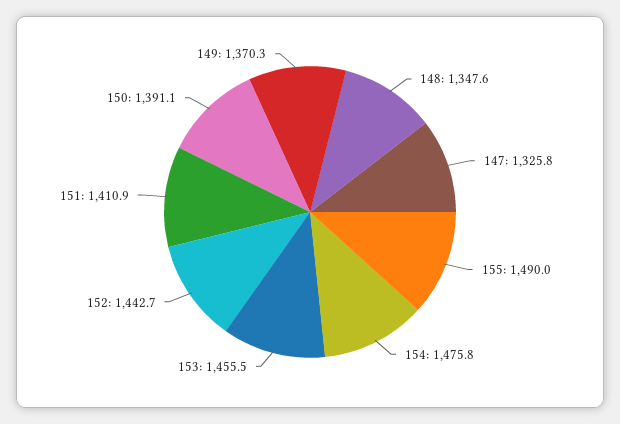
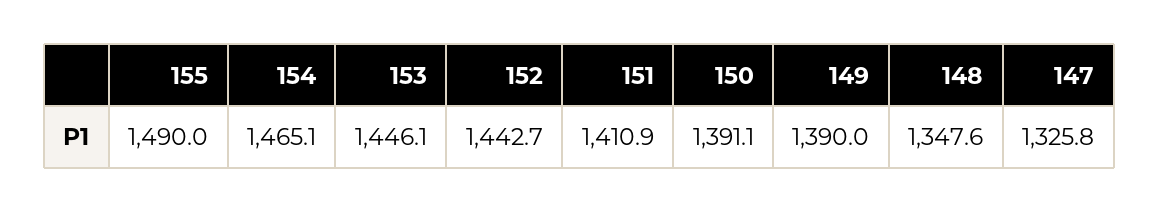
154: 1475.8 -> 1465.1
153: 1455.5 -> 1446.1
149: 1370.3 -> 1390

